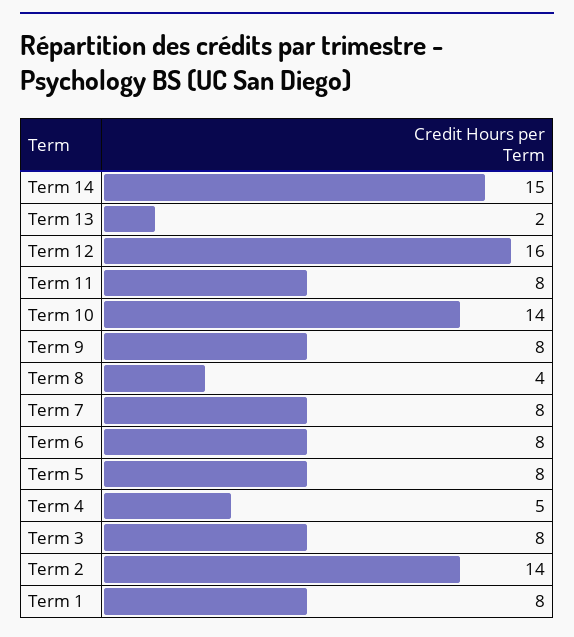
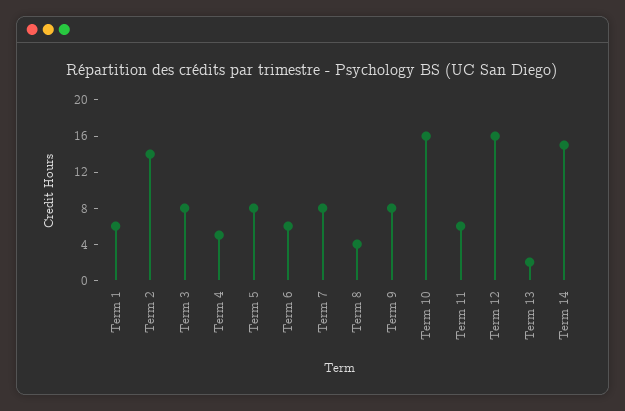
Term 11: 8 -> 6
Term 10: 14 -> 16
Term 6: 8 -> 6
Term 1: 8 -> 6

